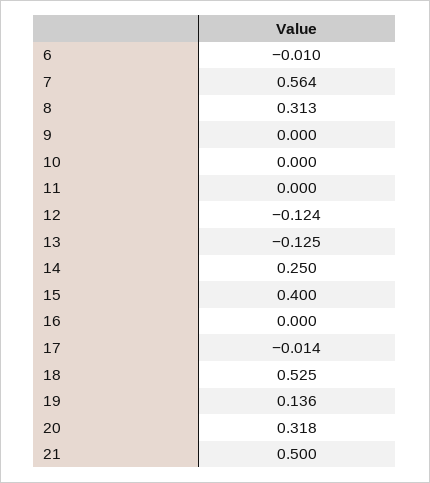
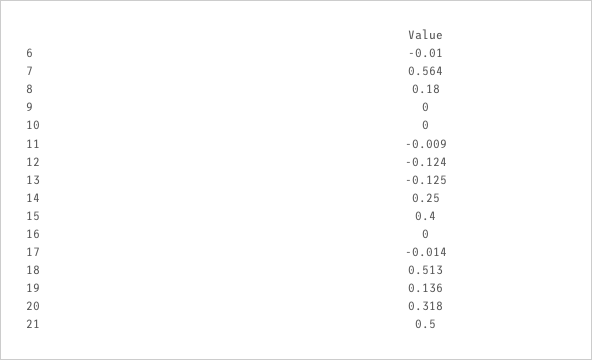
8: 0.313 -> 0.18
11: 0 -> -0.009
18: 0.525 -> 0.513

